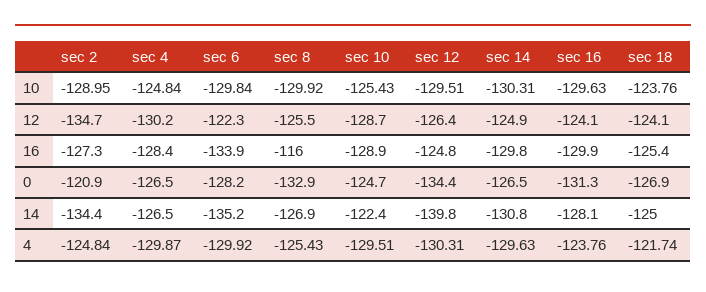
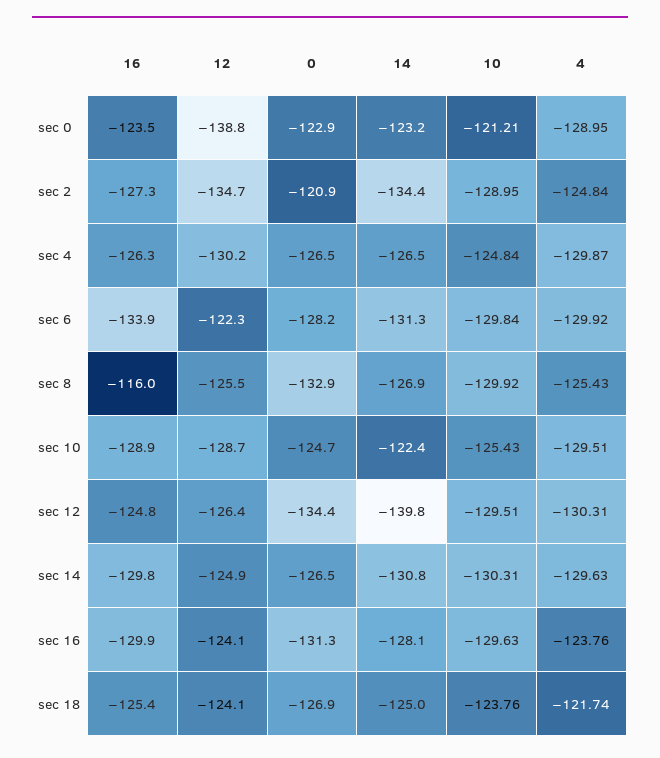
sec 4, 16: -128.4 -> -126.3
sec 6, 14: -135.2 -> -131.3
sec 0, 16: none -> -123.5
sec 0, 12: none -> -138.8
sec 0, 0: none -> -122.9
sec 0, 14: none -> -123.2
sec 0, 10: none -> -121.21
sec 0, 4: none -> -128.95

